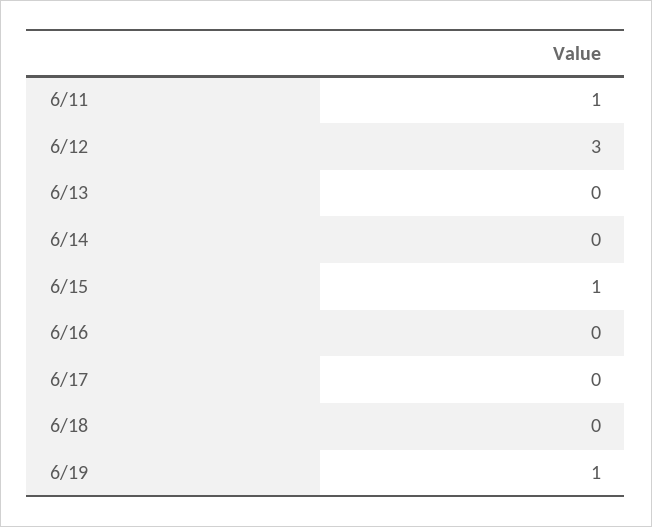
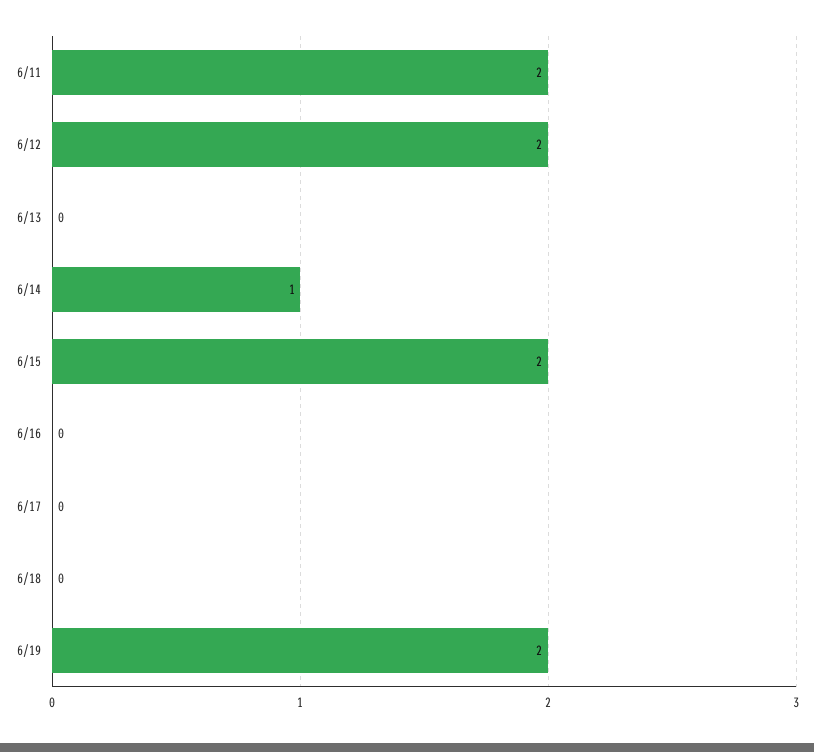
6/11: 1 -> 2
6/12: 3 -> 2
6/14: 0 -> 1
6/15: 1 -> 2
6/19: 1 -> 2

